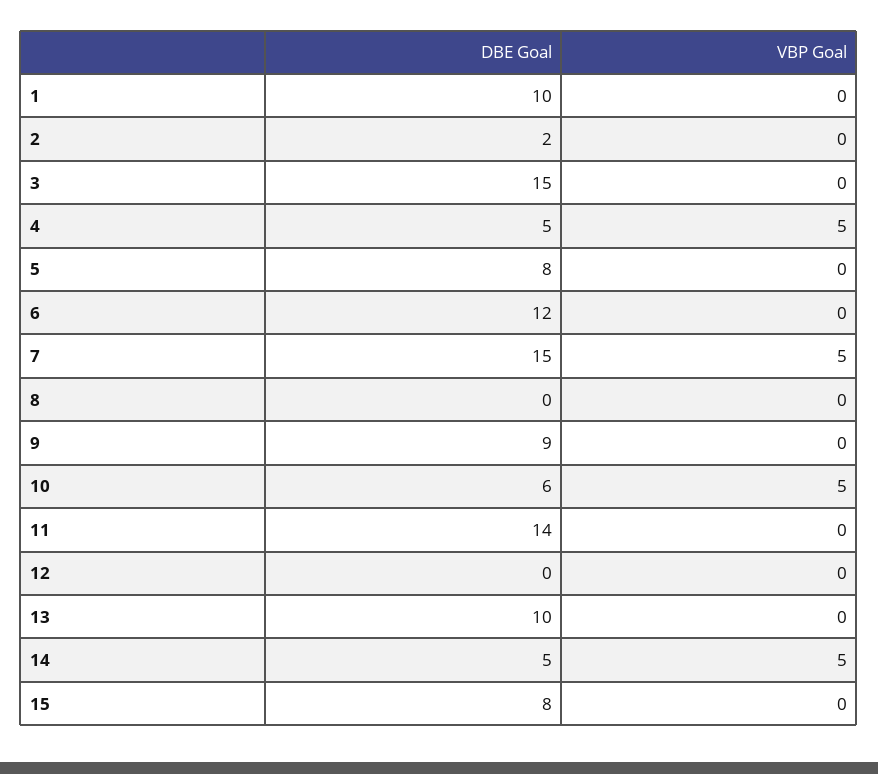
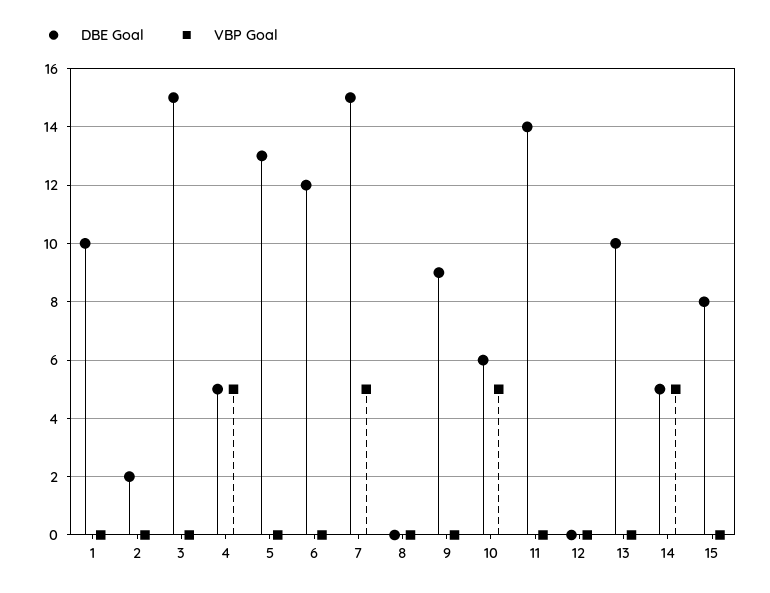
DBE Goal, 5: 8 -> 13

